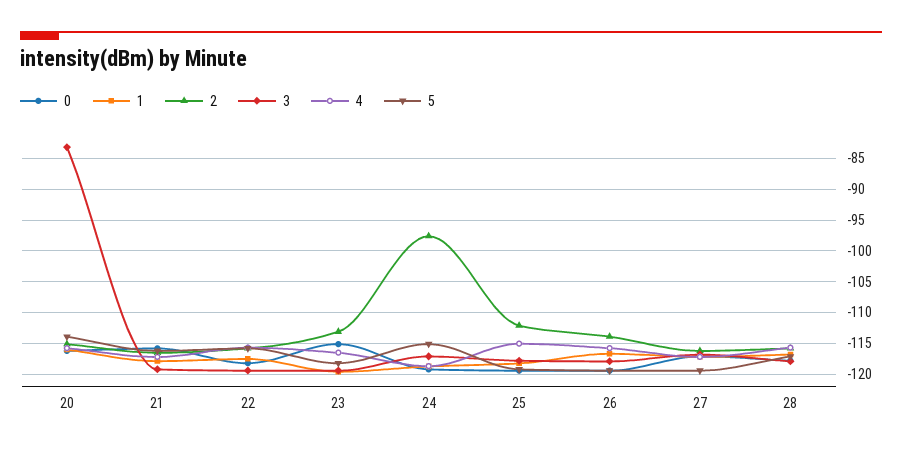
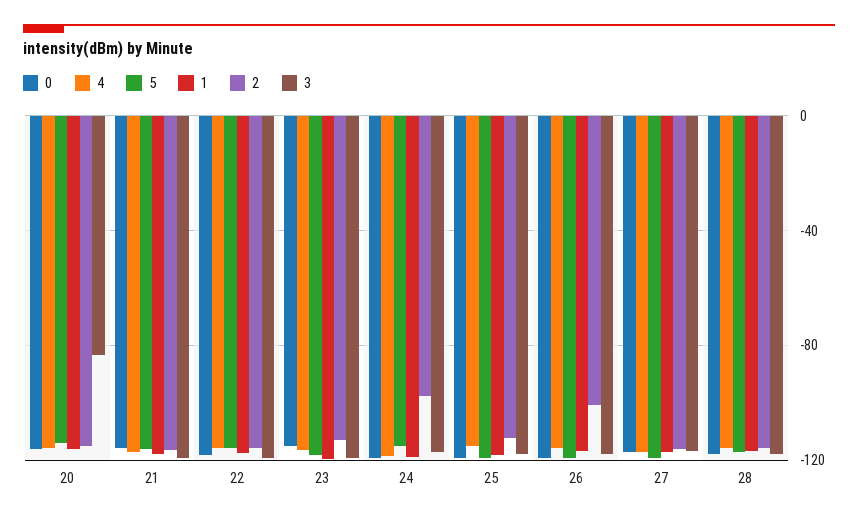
2, 26: -114 -> -100

